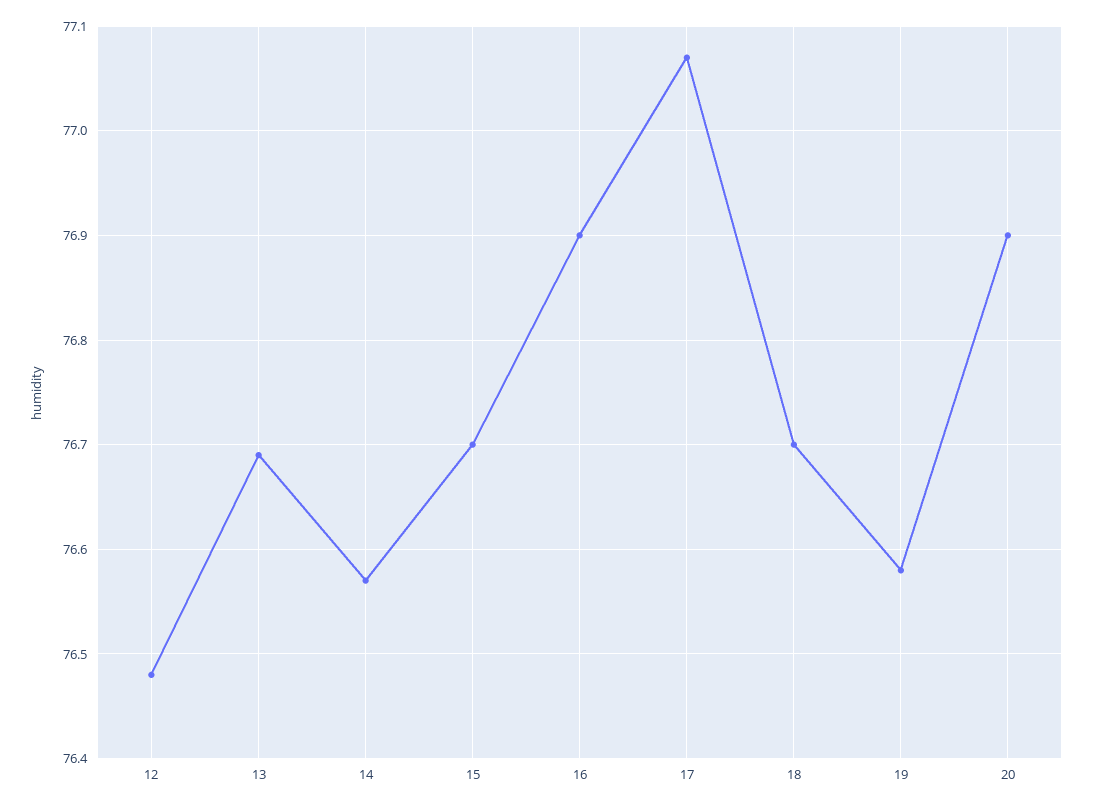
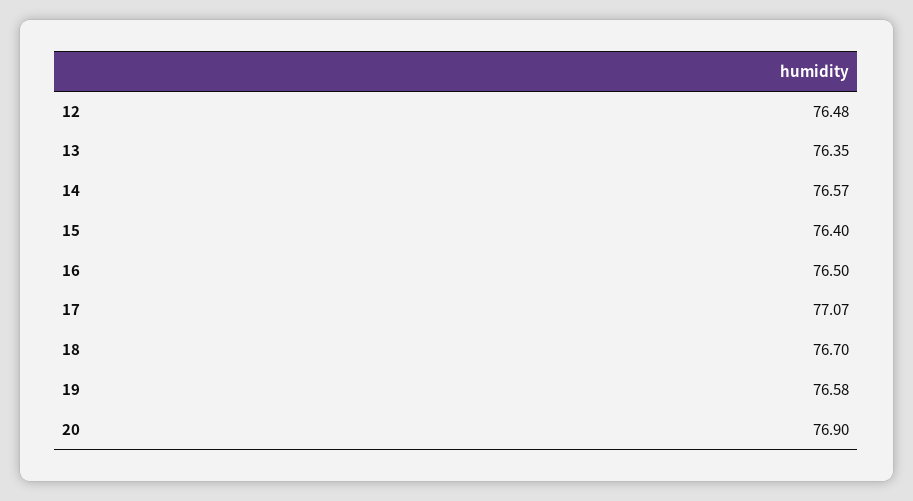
13: 76.69 -> 76.35
15: 76.7 -> 76.4
16: 76.9 -> 76.5

